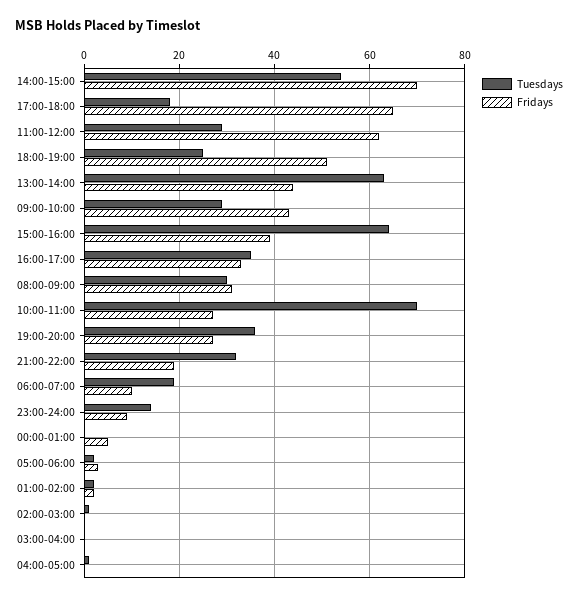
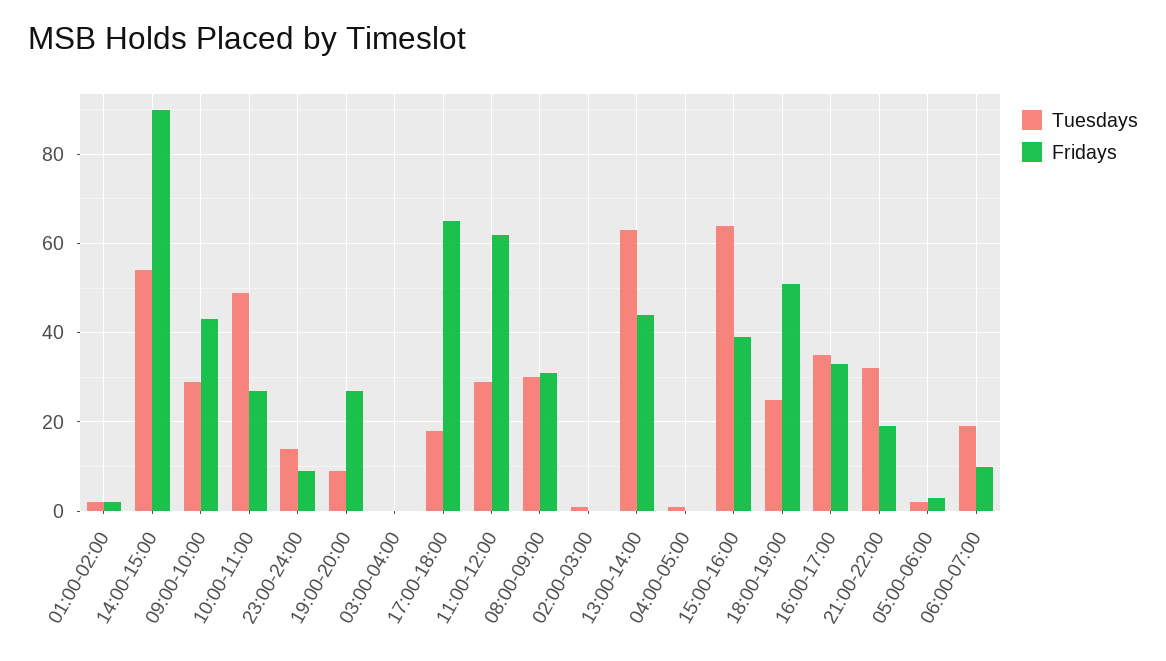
Fridays, 14:00-15:00: 70 -> 90
Tuesdays, 10:00-11:00: 70 -> 50
Tuesdays, 19:00-20:00: 35 -> 10
Tuesdays, 00:00-01:00: 0 -> none
Fridays, 00:00-01:00: 5 -> none

